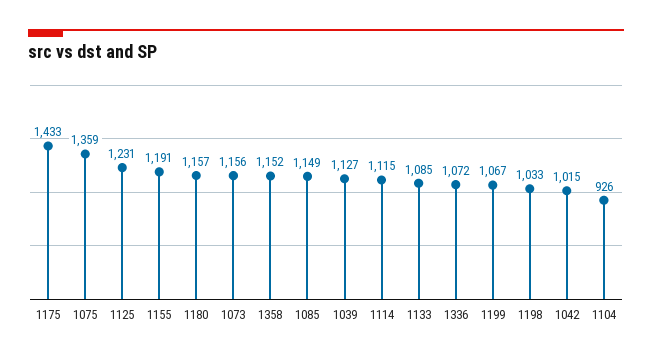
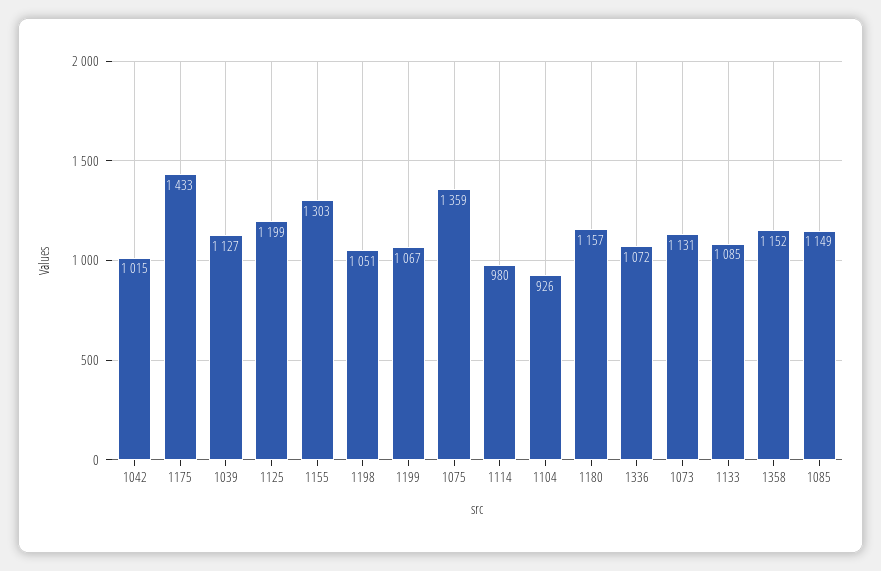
1125: 1231 -> 1199
1155: 1191 -> 1303
1073: 1156 -> 1131
1114: 1115 -> 980
1198: 1033 -> 1051

